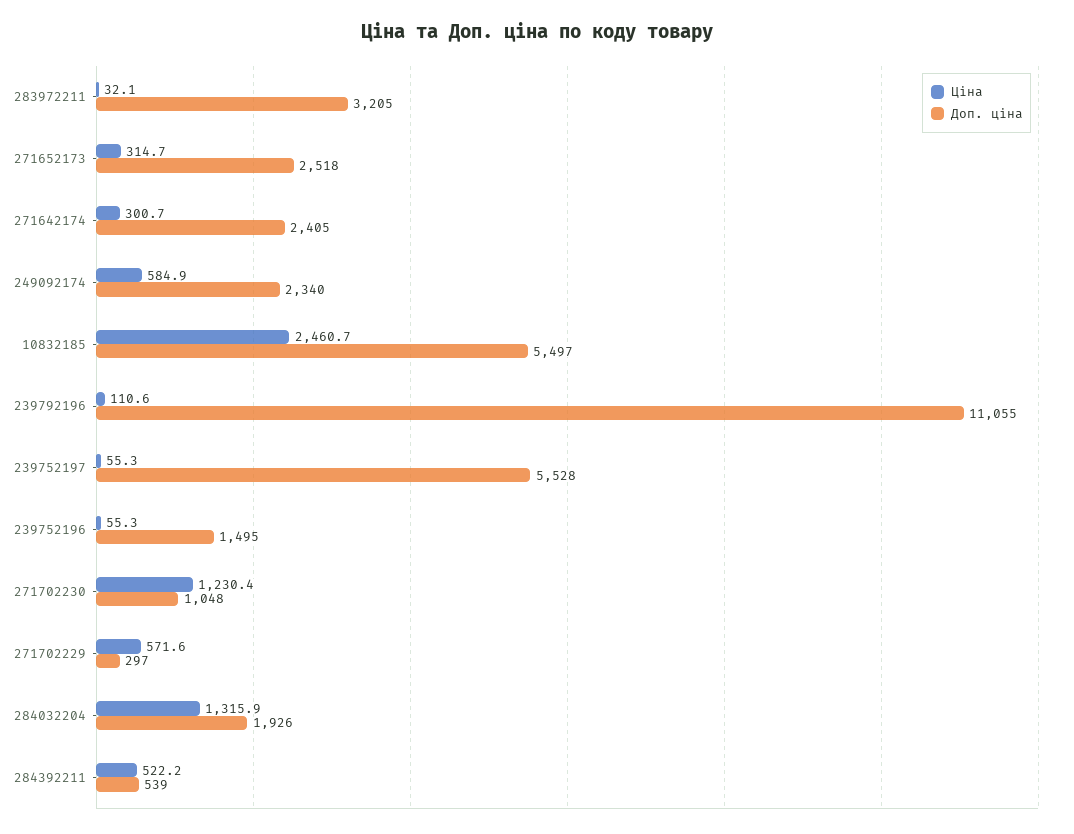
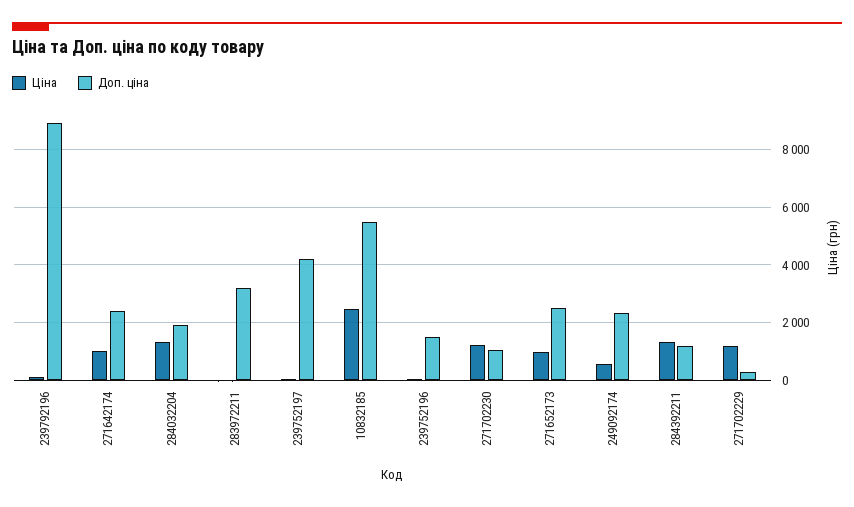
Ціна, 271652173: 314.7 -> 1000
Ціна, 271642174: 300.7 -> 1000
Доп. ціна, 239792196: 11055 -> 9000
Доп. ціна, 239752197: 5528 -> 4250
Ціна, 271702229: 571.6 -> 1250
Ціна, 284392211: 522.2 -> 1250
Доп. ціна, 284392211: 539 -> 1250

